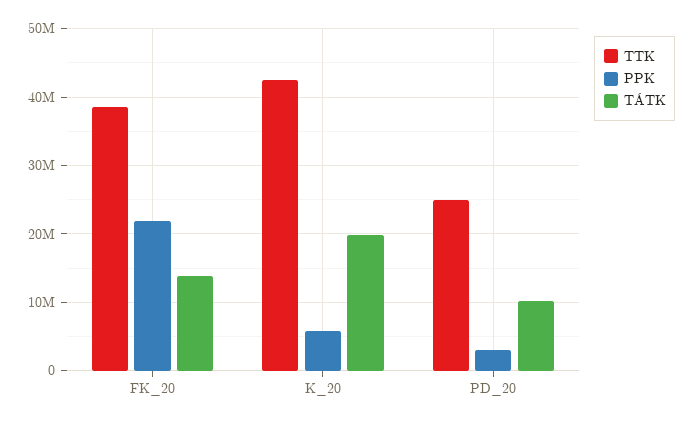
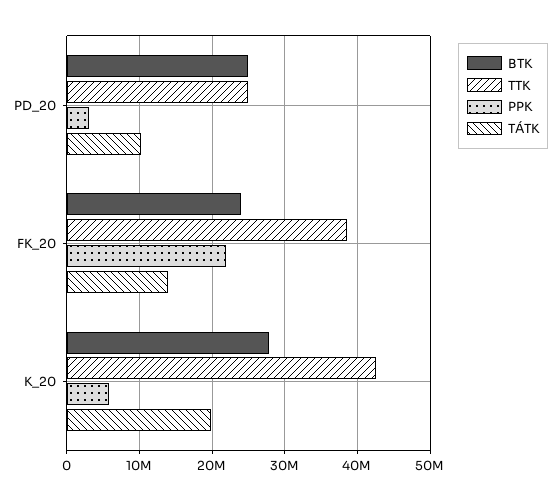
BTK, PD_20: none -> 25000000
BTK, FK_20: none -> 24000000
BTK, K_20: none -> 28000000

